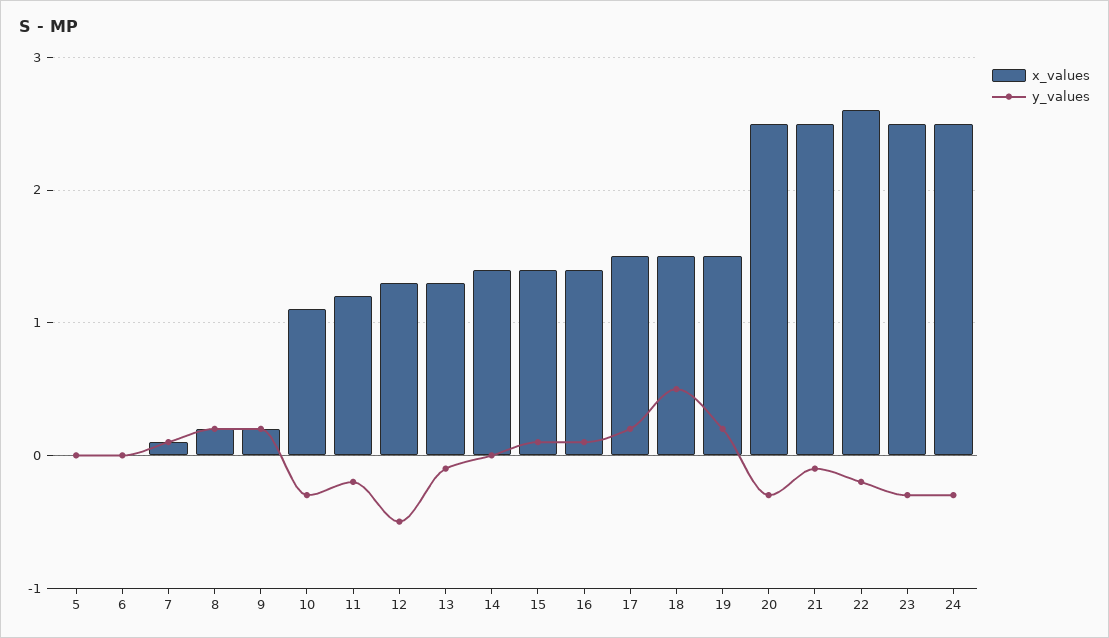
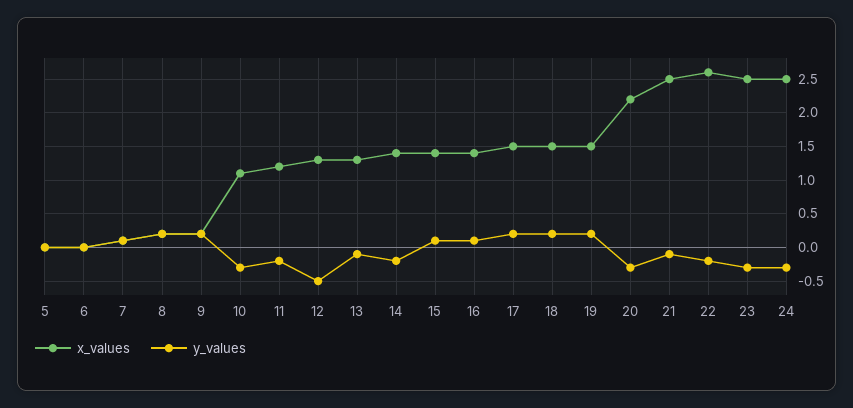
y_values, 14: 0 -> -0.2
y_values, 18: 0.5 -> 0.2
x_values, 20: 2.5 -> 2.2

